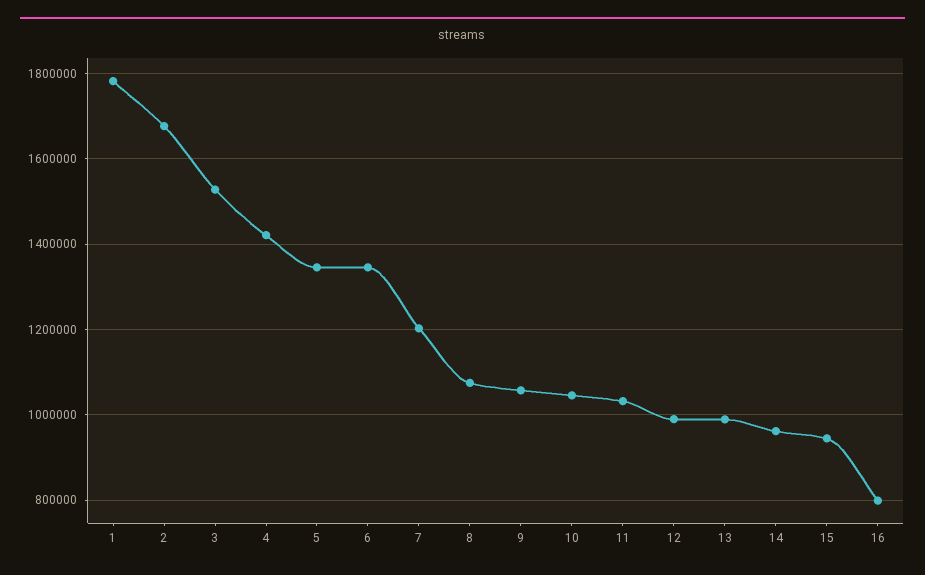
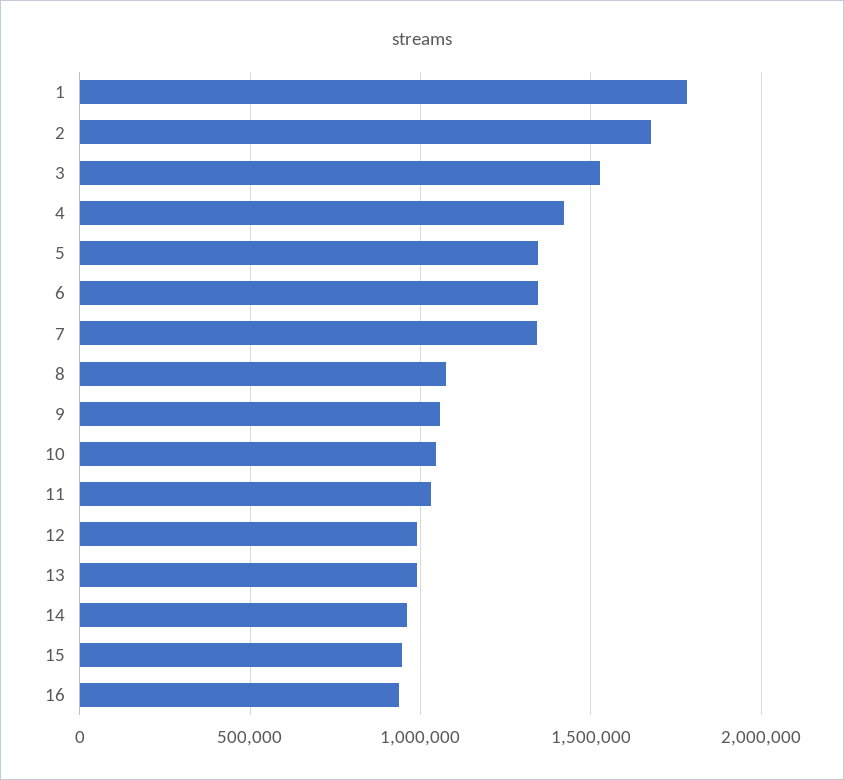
7: 1200000 -> 1350000
16: 800000 -> 950000

